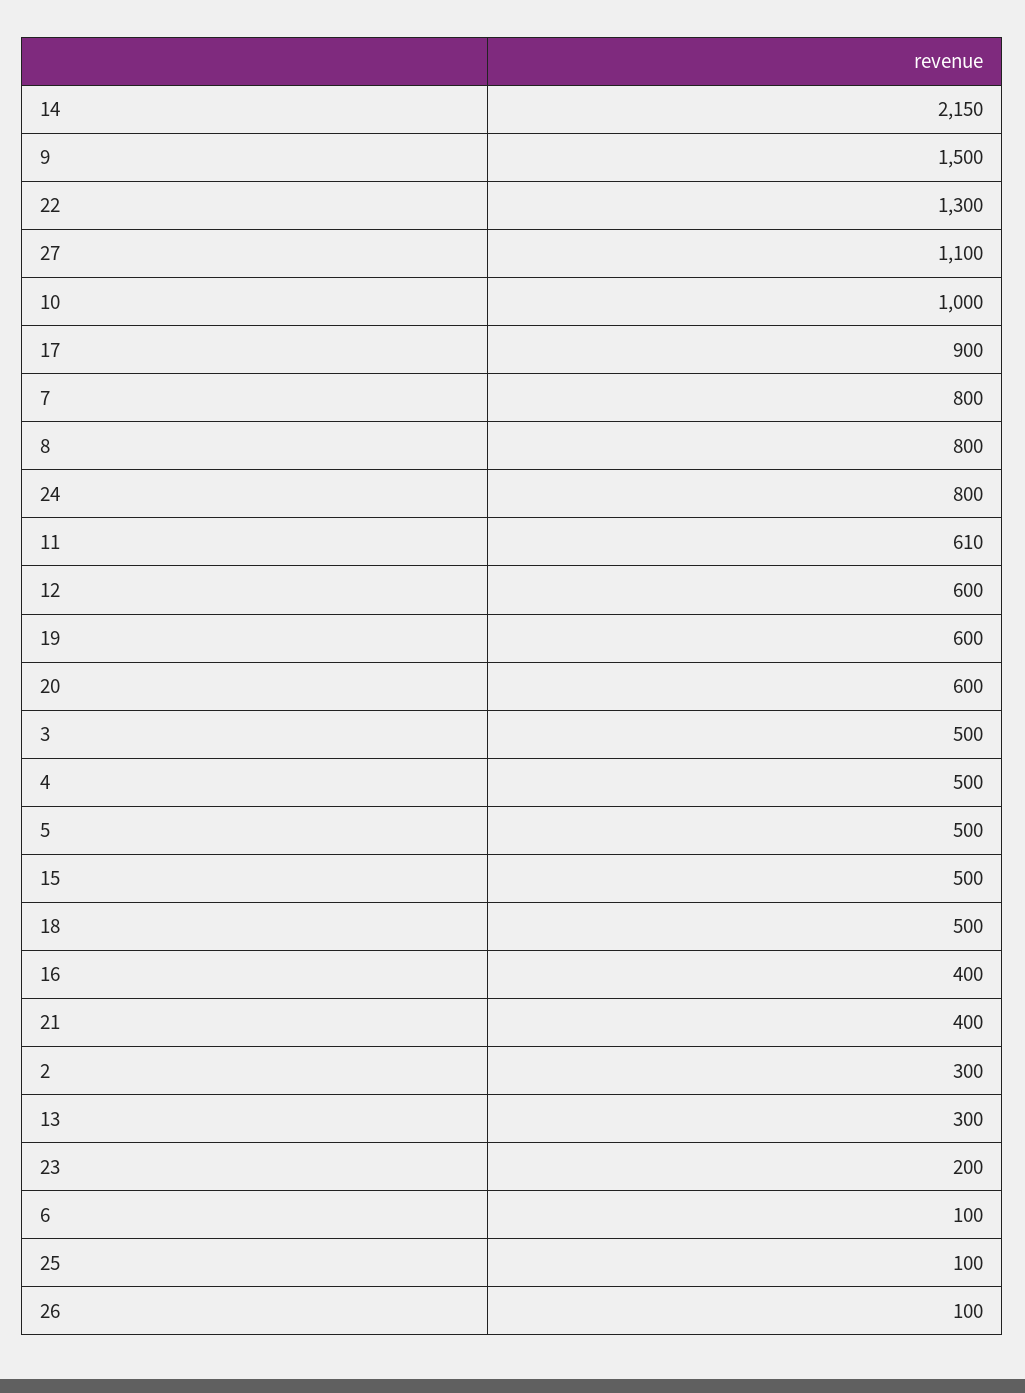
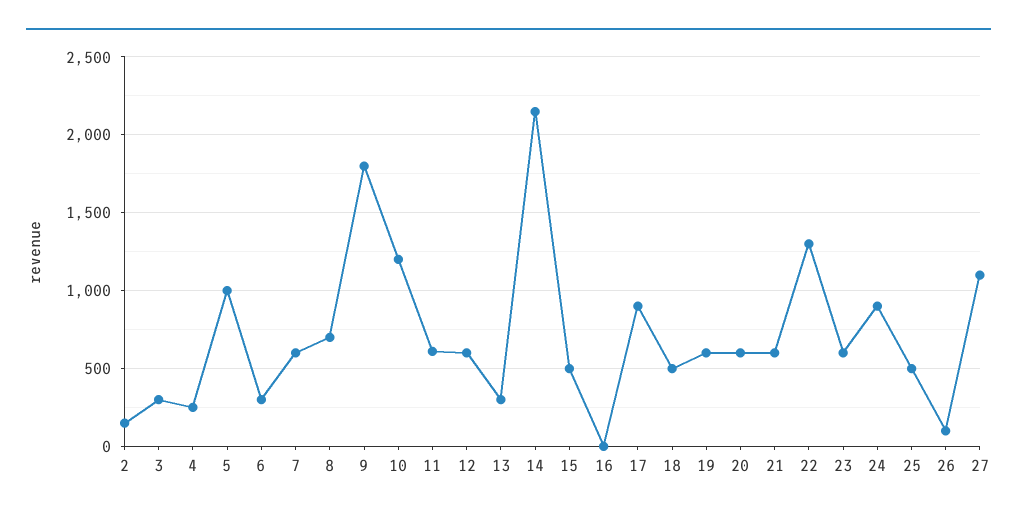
9: 1500 -> 1800
10: 1000 -> 1200
7: 800 -> 600
8: 800 -> 700
24: 800 -> 900
3: 500 -> 300
4: 500 -> 250
5: 500 -> 1000
16: 400 -> 0
21: 400 -> 600
2: 300 -> 150
23: 200 -> 600
6: 100 -> 300
25: 100 -> 500

